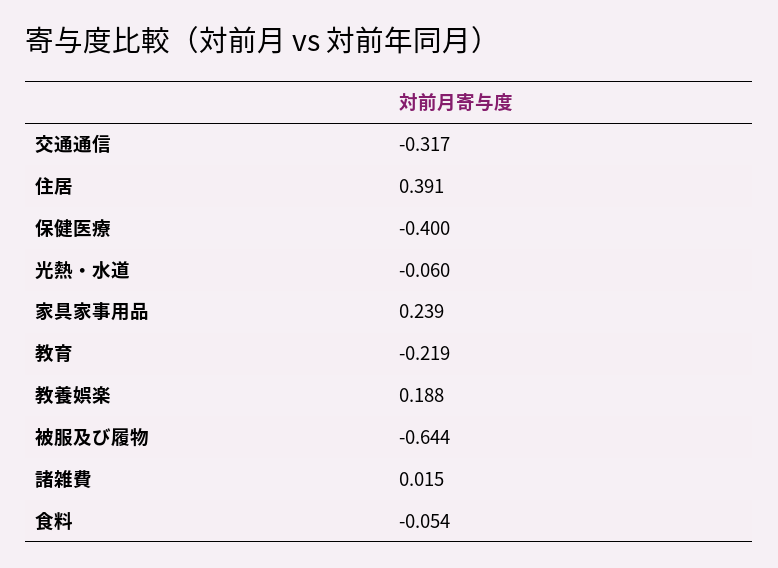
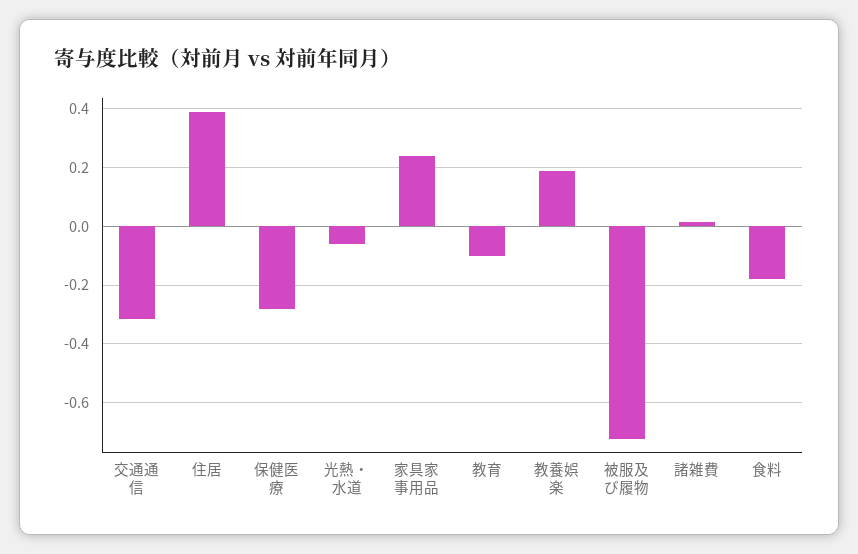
保健医療: -0.4 -> -0.275
教育: -0.219 -> -0.1
被服及び履物: -0.644 -> -0.725
食料: -0.054 -> -0.175

